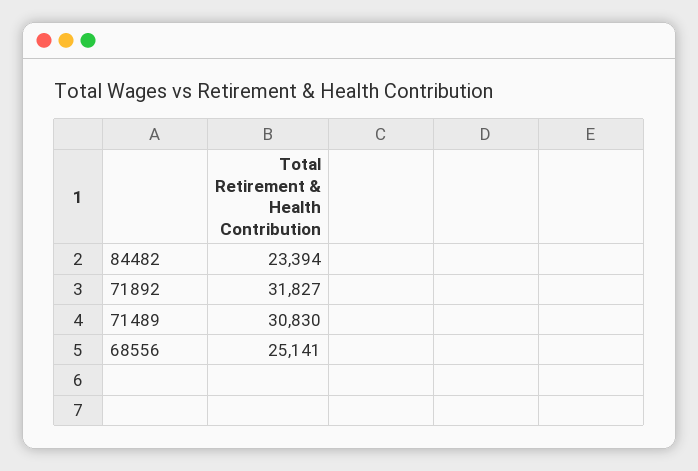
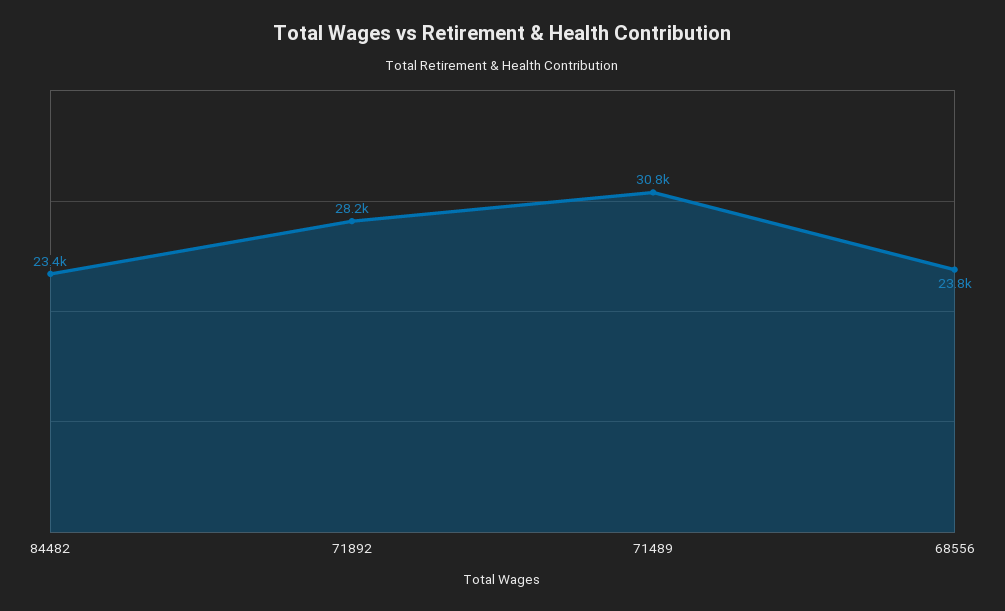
71892: 31827 -> 28200
68556: 25141 -> 23800

